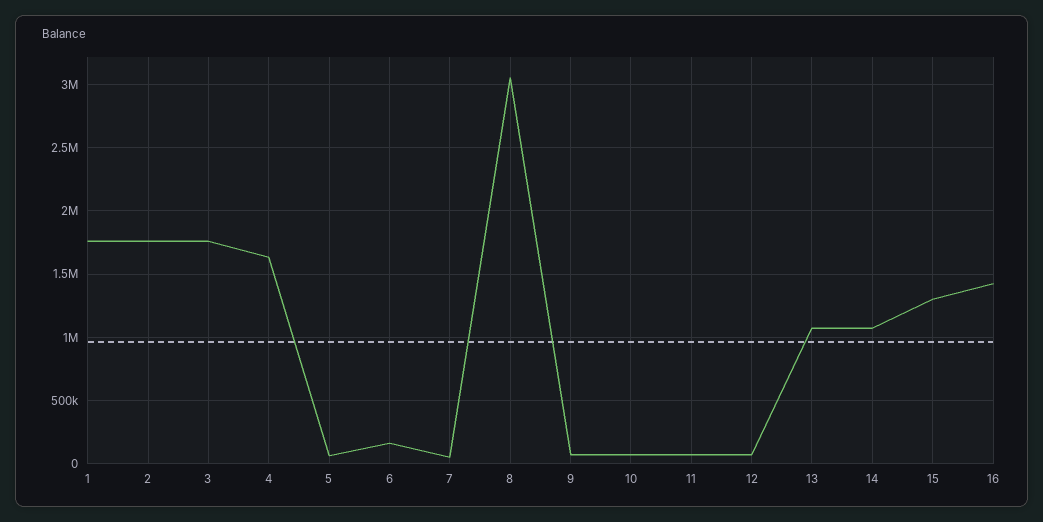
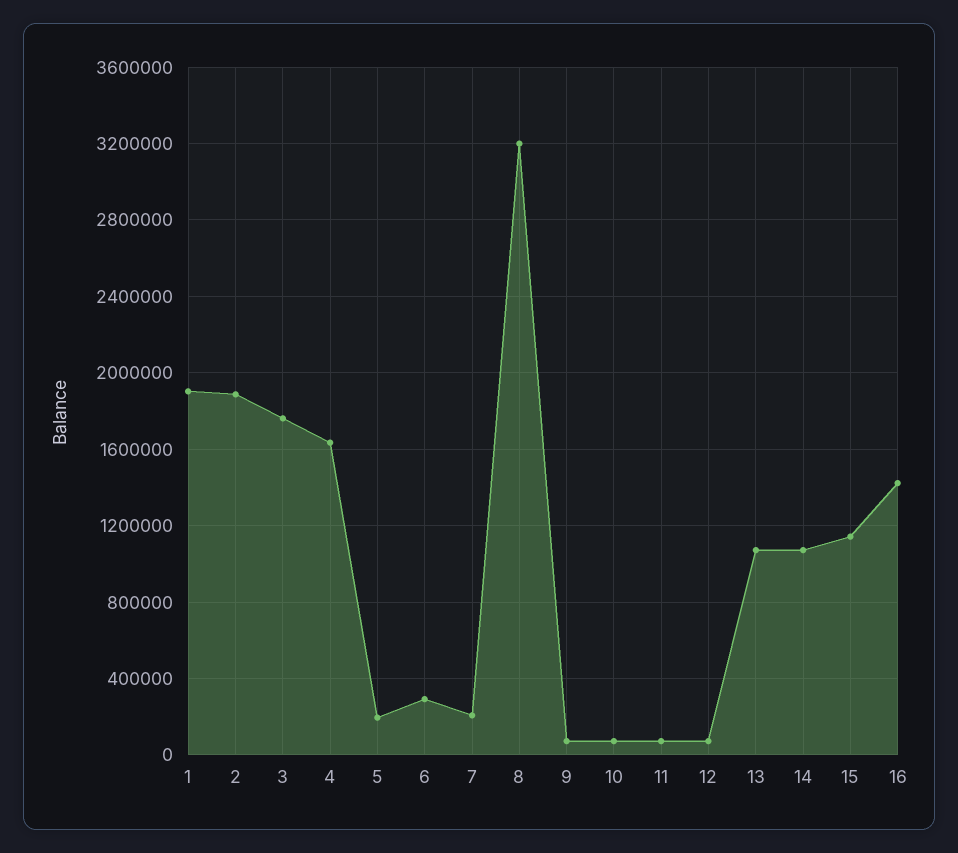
1: 1750000 -> 1900000
2: 1750000 -> 1900000
5: 50000 -> 200000
6: 150000 -> 300000
7: 50000 -> 200000
8: 3050000 -> 3200000
15: 1300000 -> 1150000

